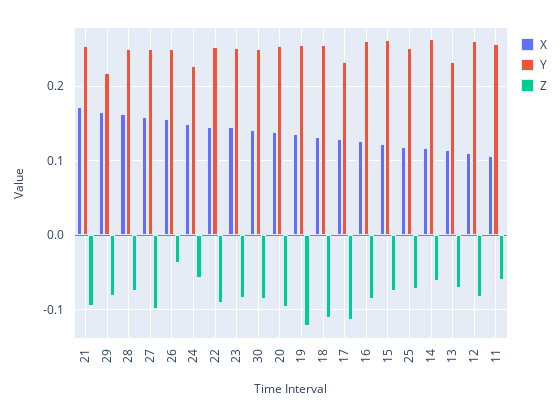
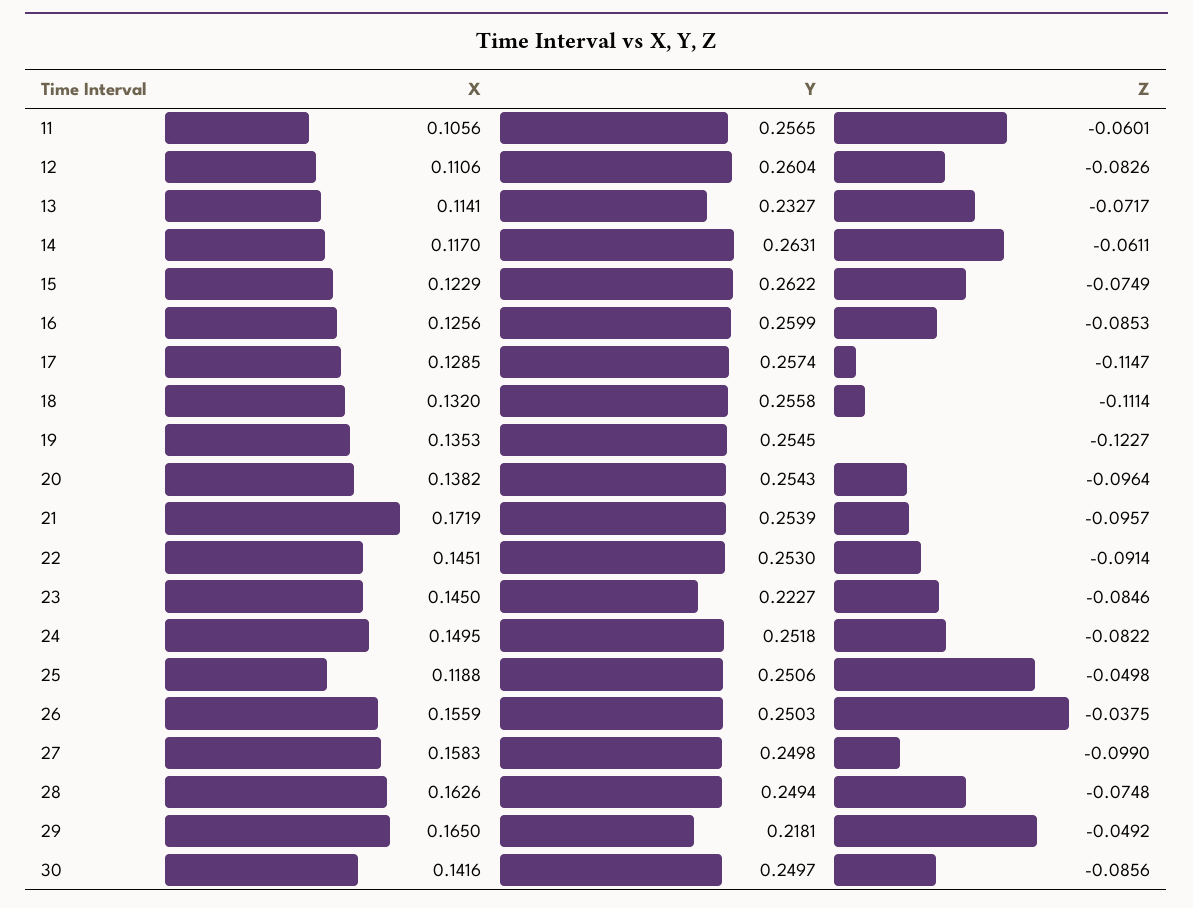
Z, 29: -0.08 -> -0.0492
Y, 24: 0.23 -> 0.2518
Z, 24: -0.06 -> -0.0822
Y, 23: 0.25 -> 0.2227
Y, 17: 0.23 -> 0.2574
Z, 25: -0.07 -> -0.0498

